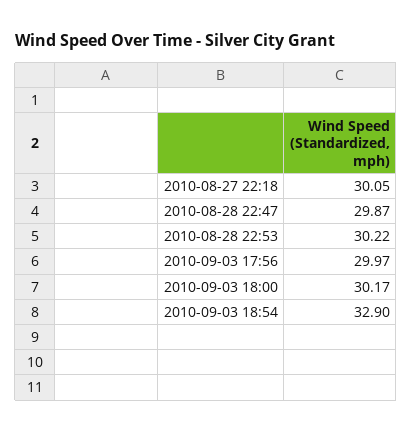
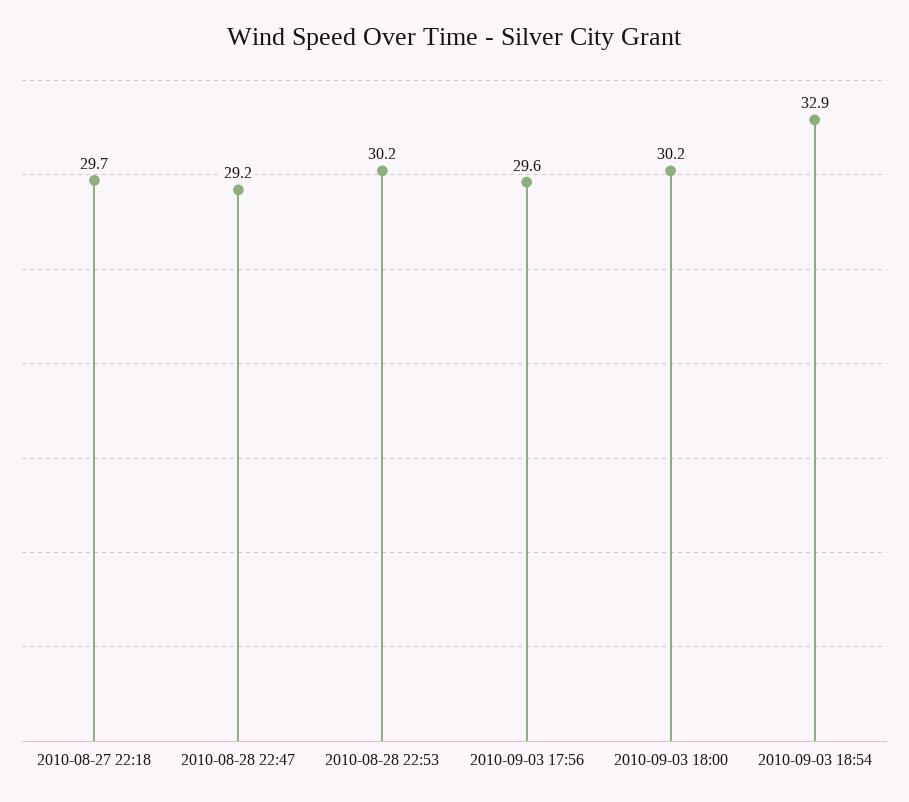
2010-08-27 22:18: 30.05 -> 29.7
2010-08-28 22:47: 29.87 -> 29.2
2010-09-03 17:56: 29.97 -> 29.6

